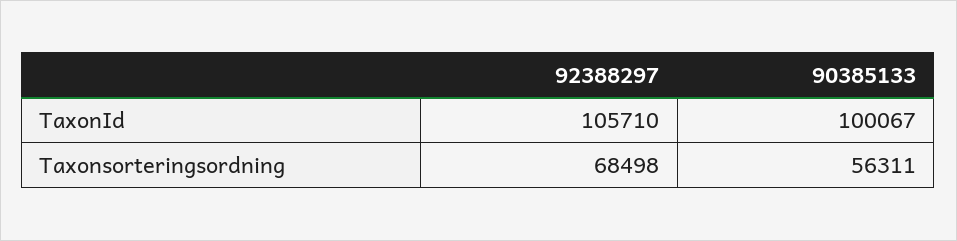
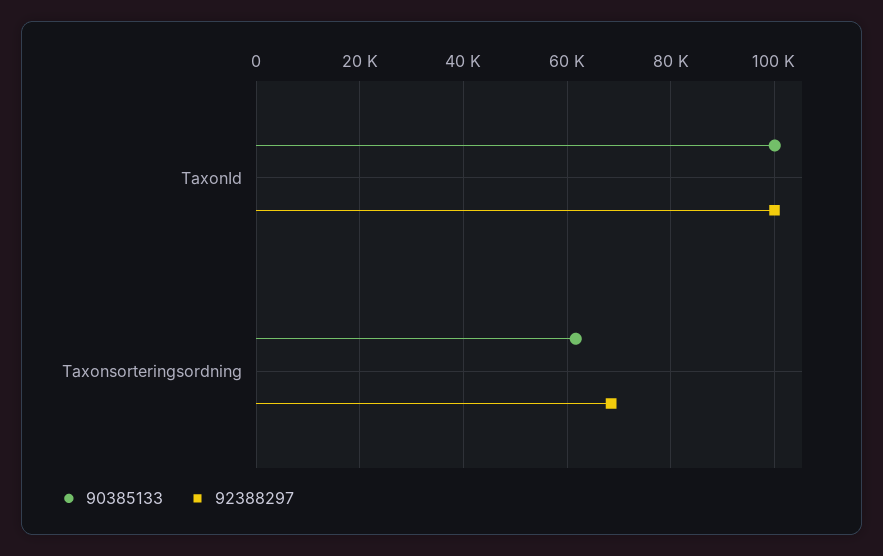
92388297, TaxonId: 105710 -> 100000
90385133, Taxonsorteringsordning: 56311 -> 62000

